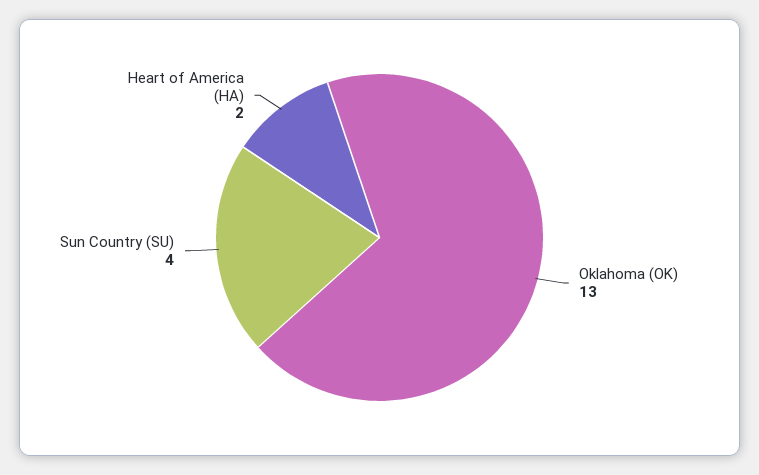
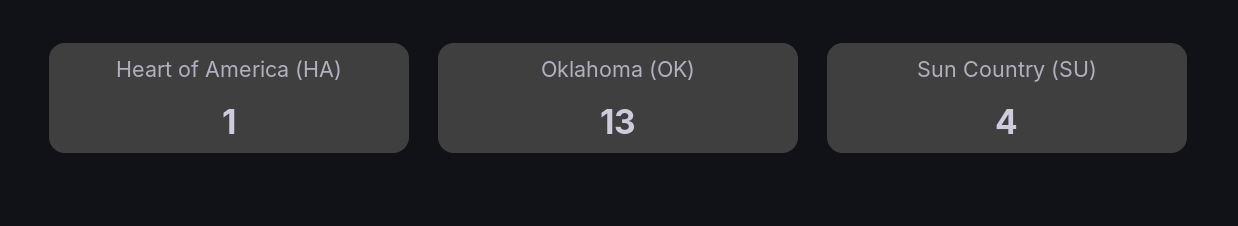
Heart of America (HA): 2 -> 1

